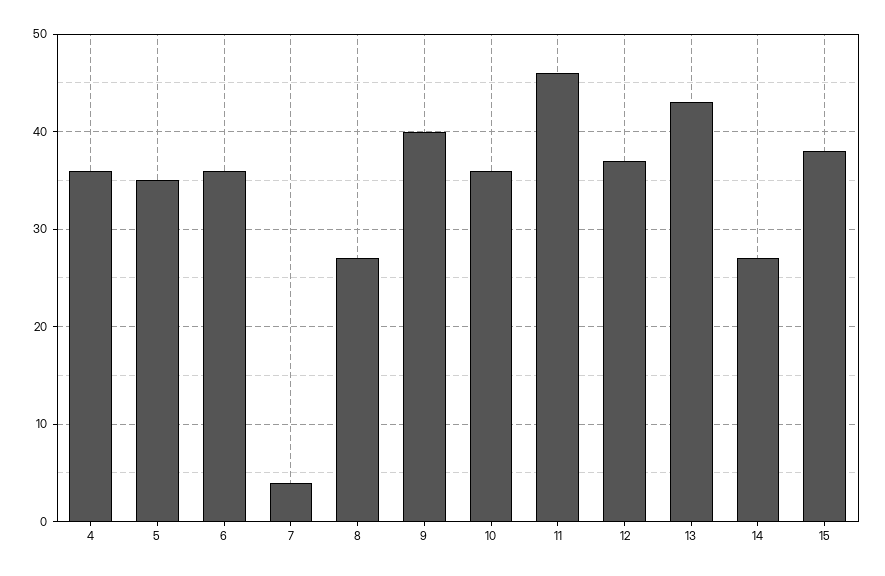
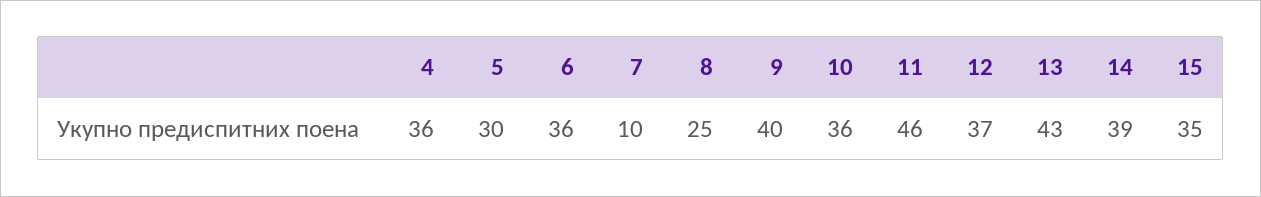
5: 35 -> 30
7: 4 -> 10
8: 27 -> 25
14: 27 -> 39
15: 38 -> 35

